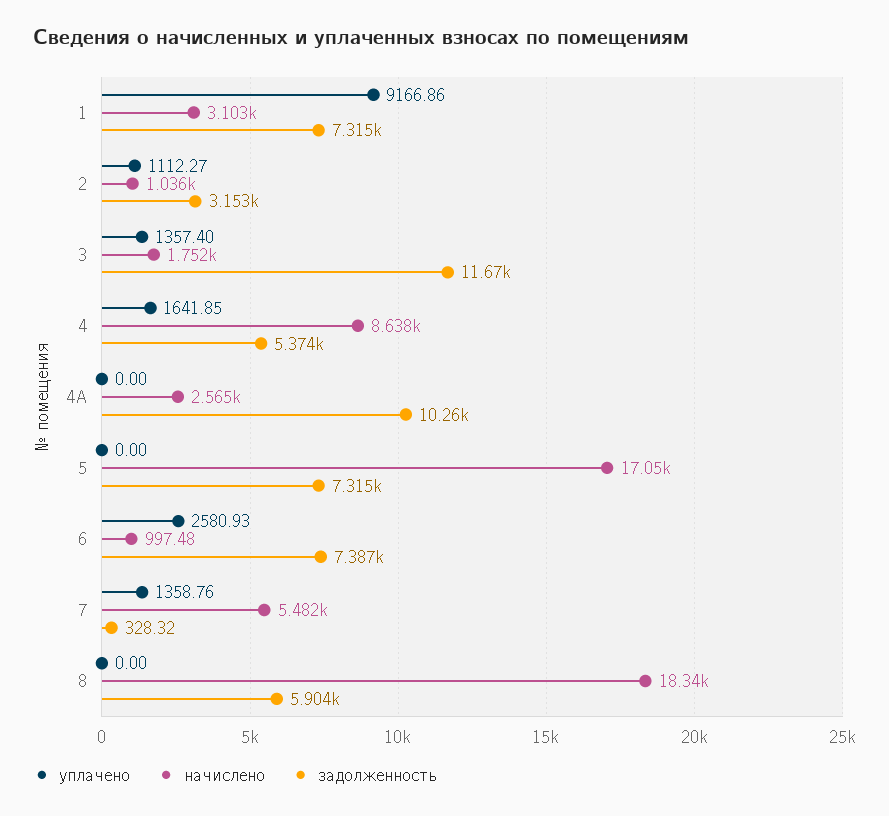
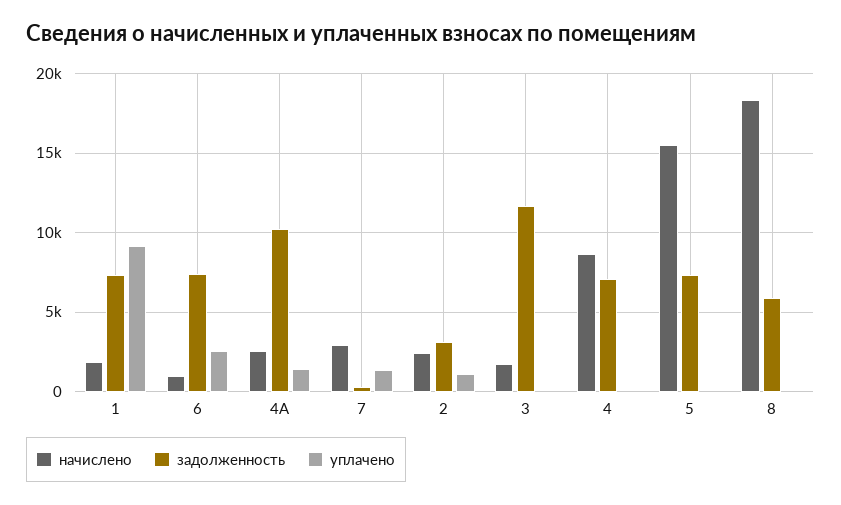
начислено, 1: 3103 -> 2000
начислено, 2: 1036 -> 2500
уплачено, 3: 1357.4 -> 0
уплачено, 4: 1641.85 -> 0
задолженность, 4: 5374 -> 7000
уплачено, 4А: 0 -> 1500
начислено, 5: 17050 -> 15500
начислено, 7: 5482 -> 3000

